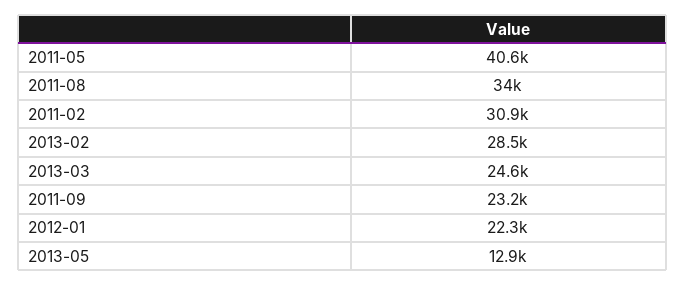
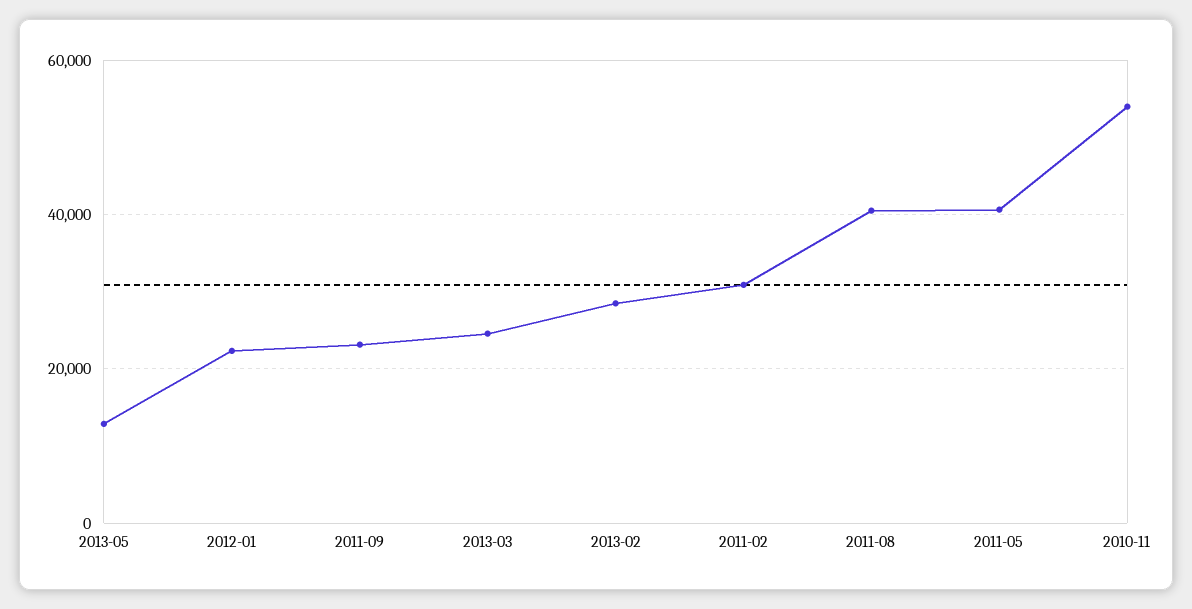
2011-08: 34000 -> 40000
2010-11: none -> 54000

